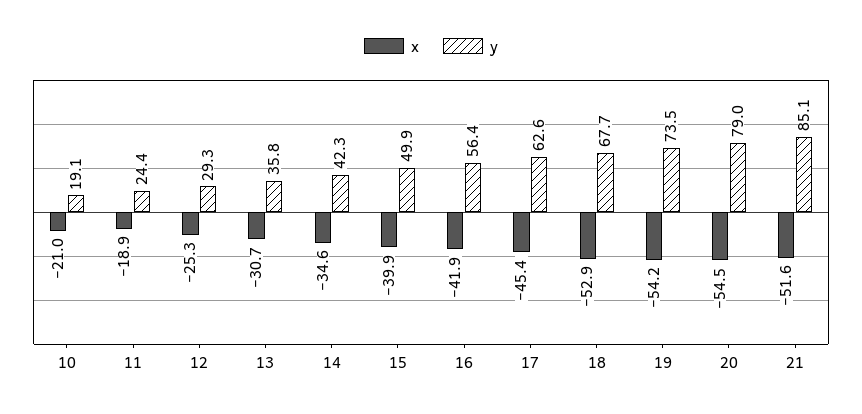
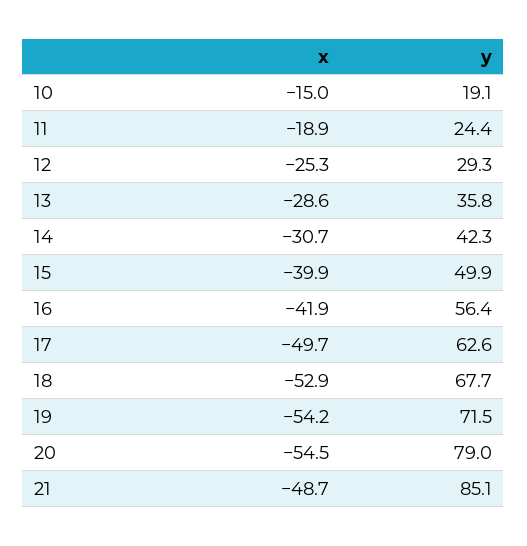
x, 10: -21 -> -15
x, 13: -30.7 -> -28.6
x, 14: -34.6 -> -30.7
x, 17: -45.4 -> -49.7
y, 19: 73.5 -> 71.5
x, 21: -51.6 -> -48.7

